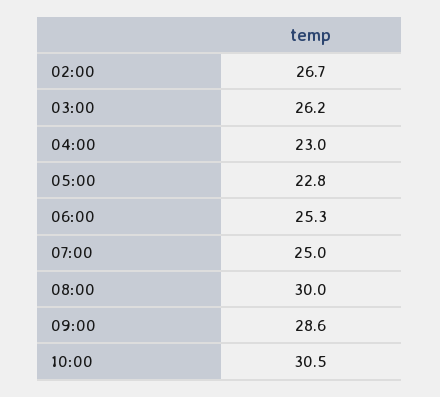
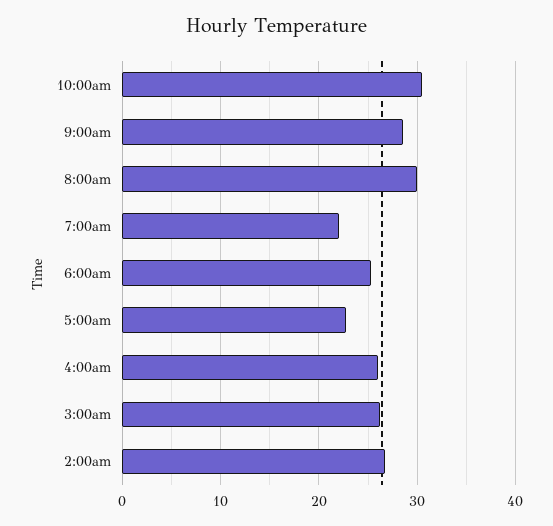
04:00: 23 -> 26
07:00: 25 -> 22

